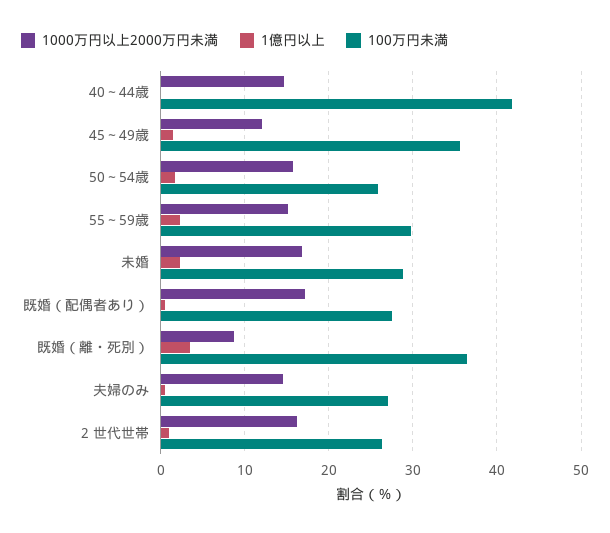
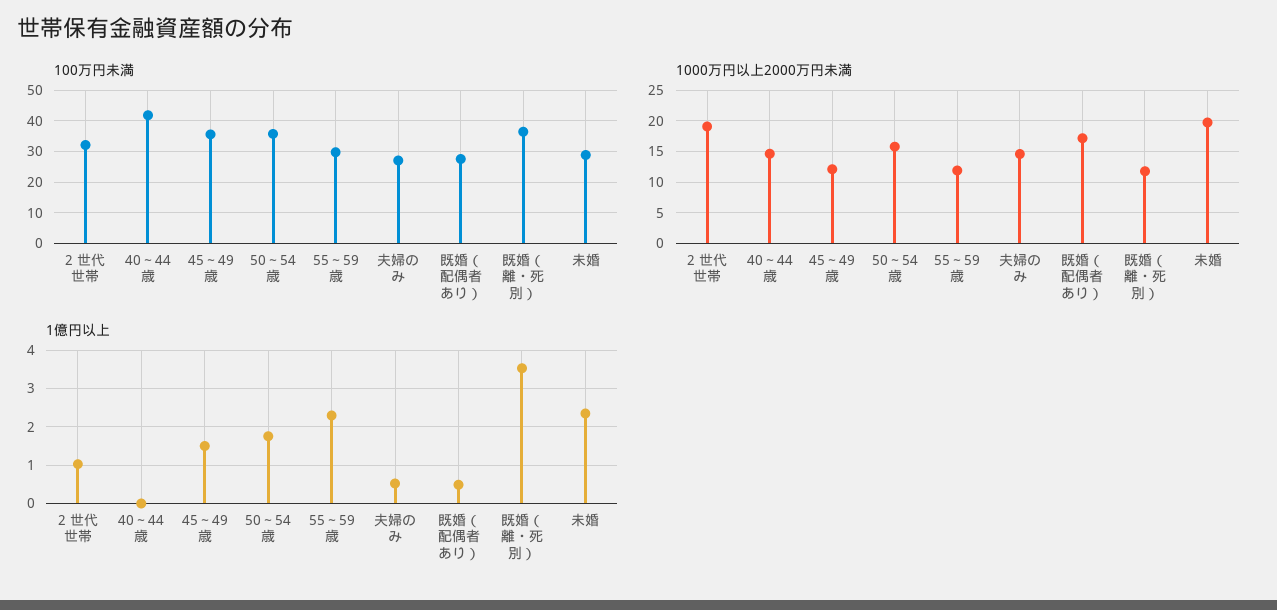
100万円未満, 50～54歳: 26 -> 36
1000万円以上2000万円未満, 55～59歳: 15 -> 12
1000万円以上2000万円未満, 未婚: 17 -> 20
1000万円以上2000万円未満, 既婚（離・死別）: 9 -> 12
1000万円以上2000万円未満, 2 世代世帯: 16 -> 19
100万円未満, 2 世代世帯: 26 -> 32

